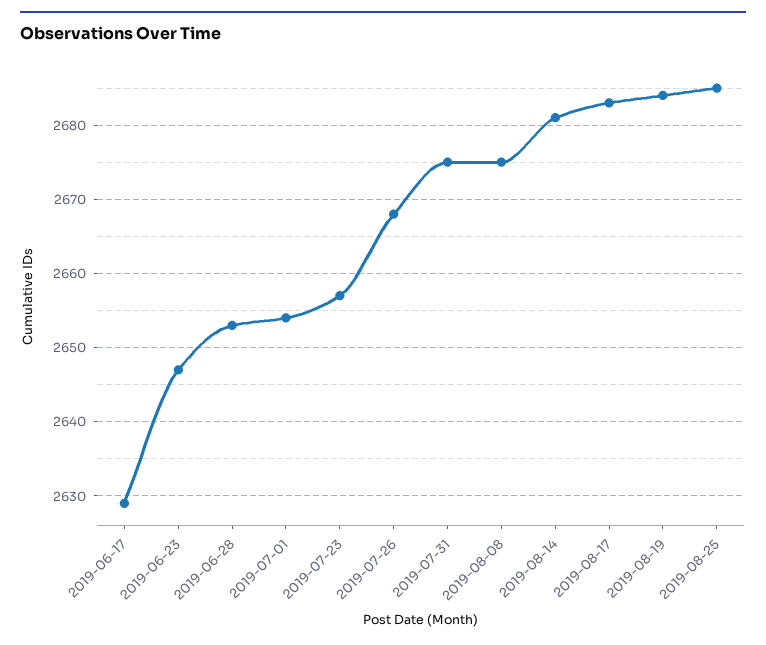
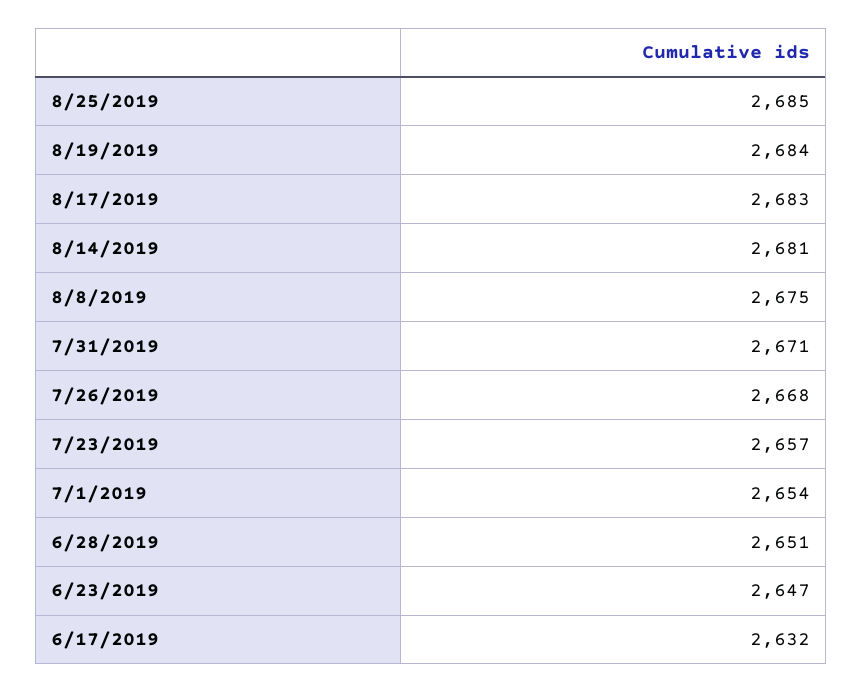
2019-06-17: 2629 -> 2632
2019-06-28: 2653 -> 2651
2019-07-31: 2675 -> 2671

